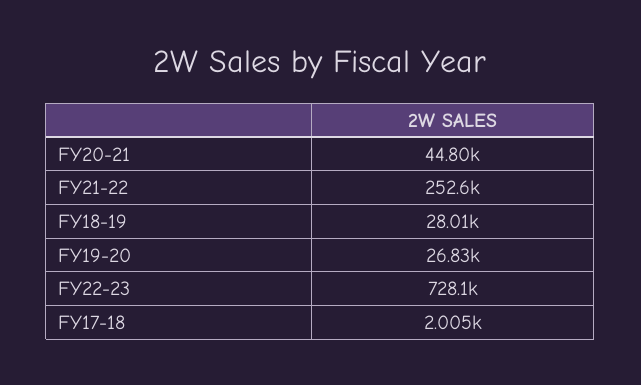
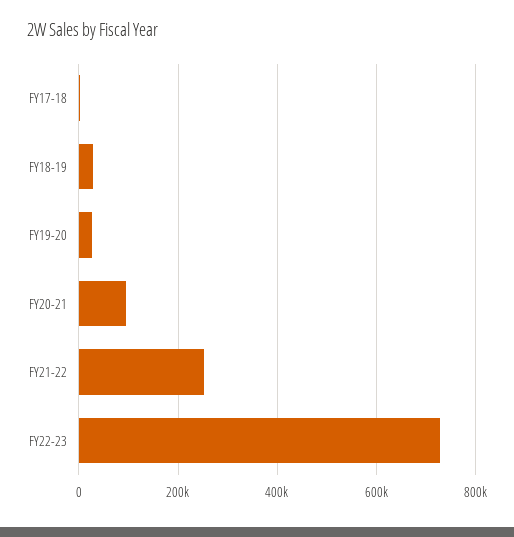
FY20-21: 44800 -> 100000

